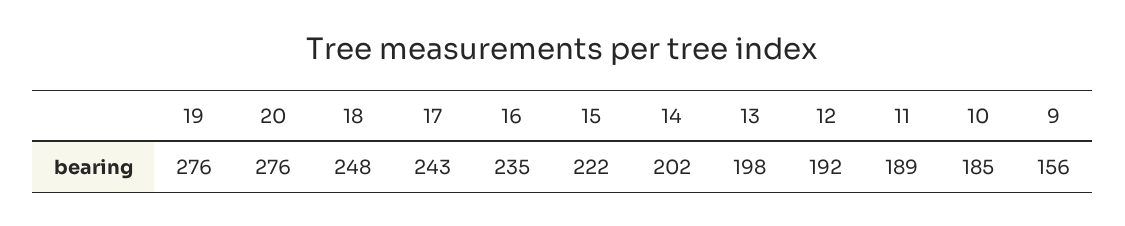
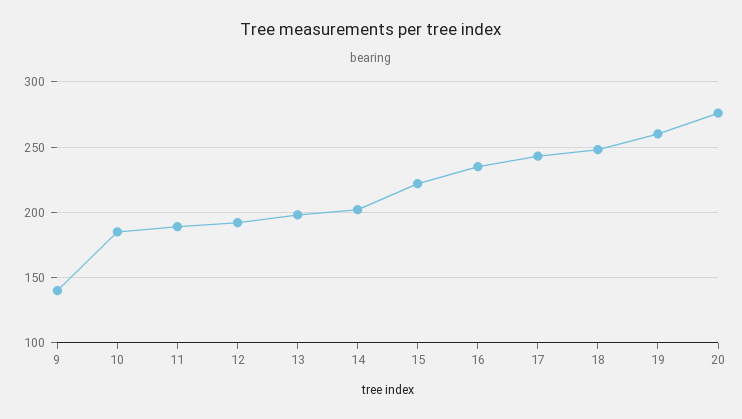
19: 276 -> 260
9: 156 -> 140

